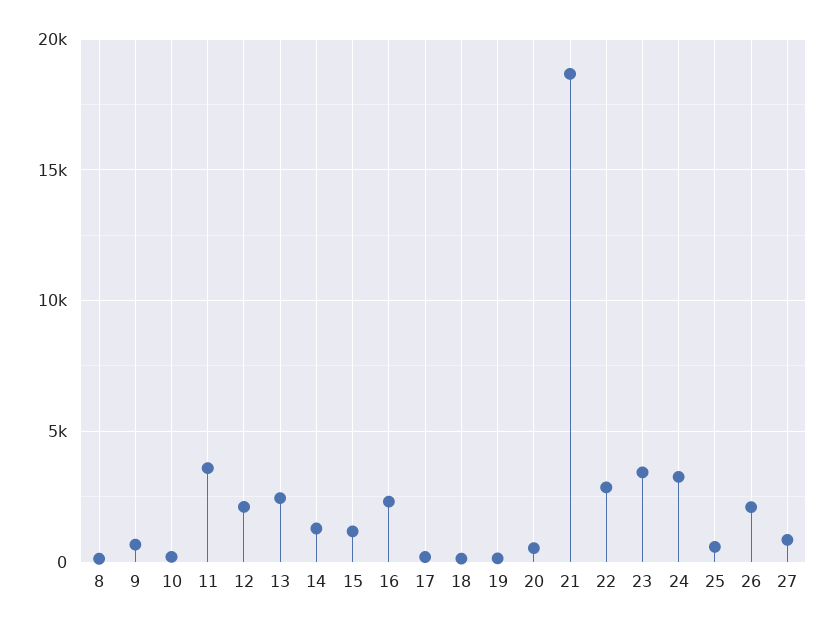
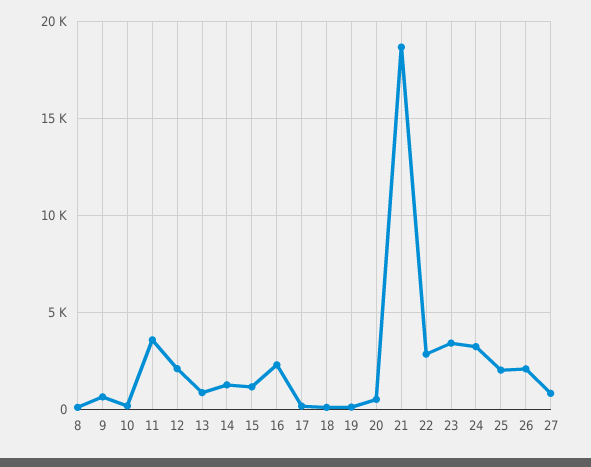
13: 2500 -> 1000
25: 500 -> 2000

